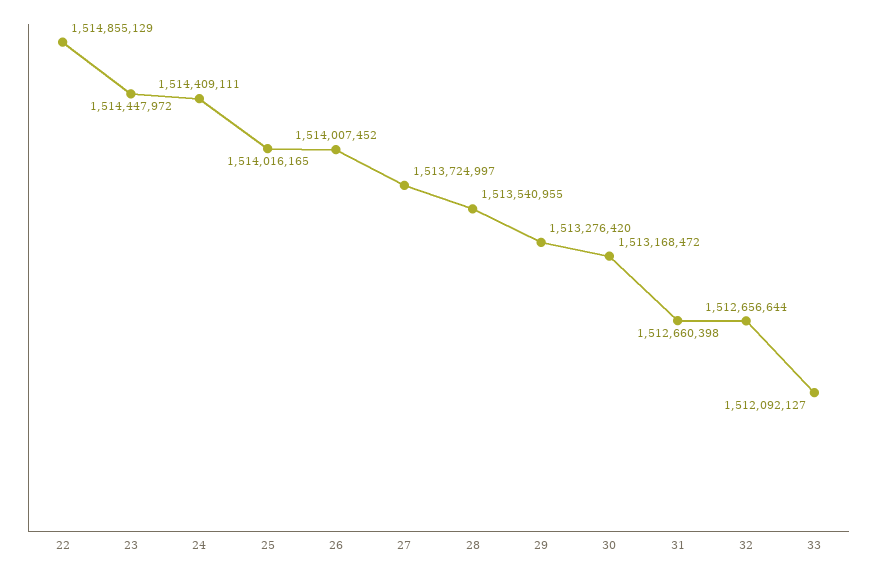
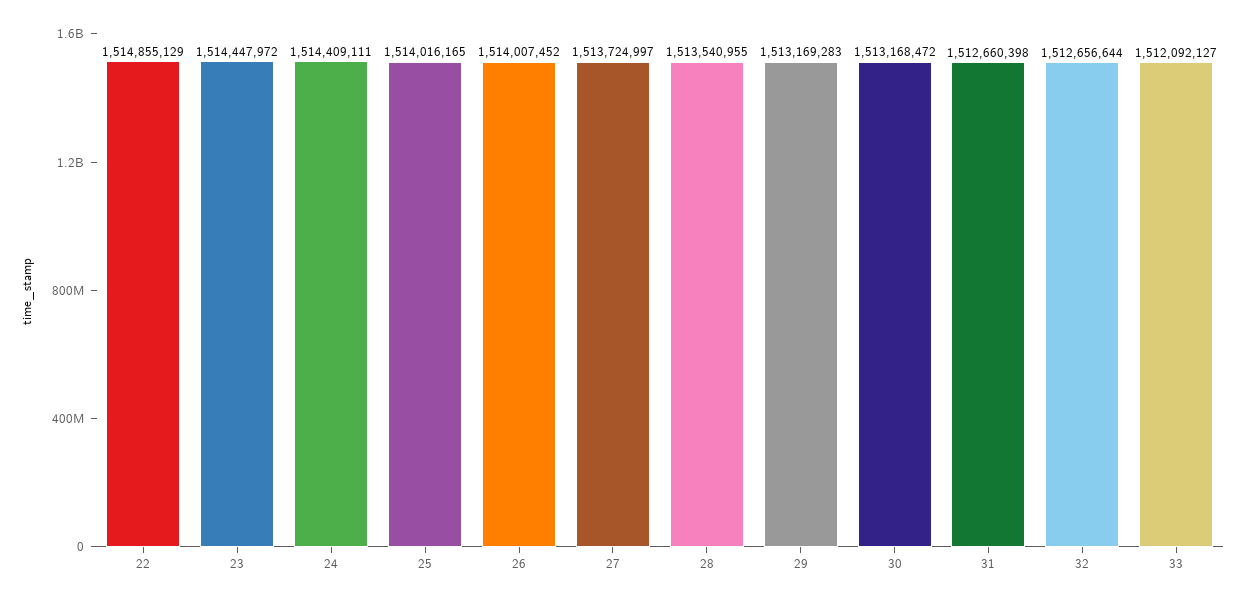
29: 1513276420 -> 1513169283

